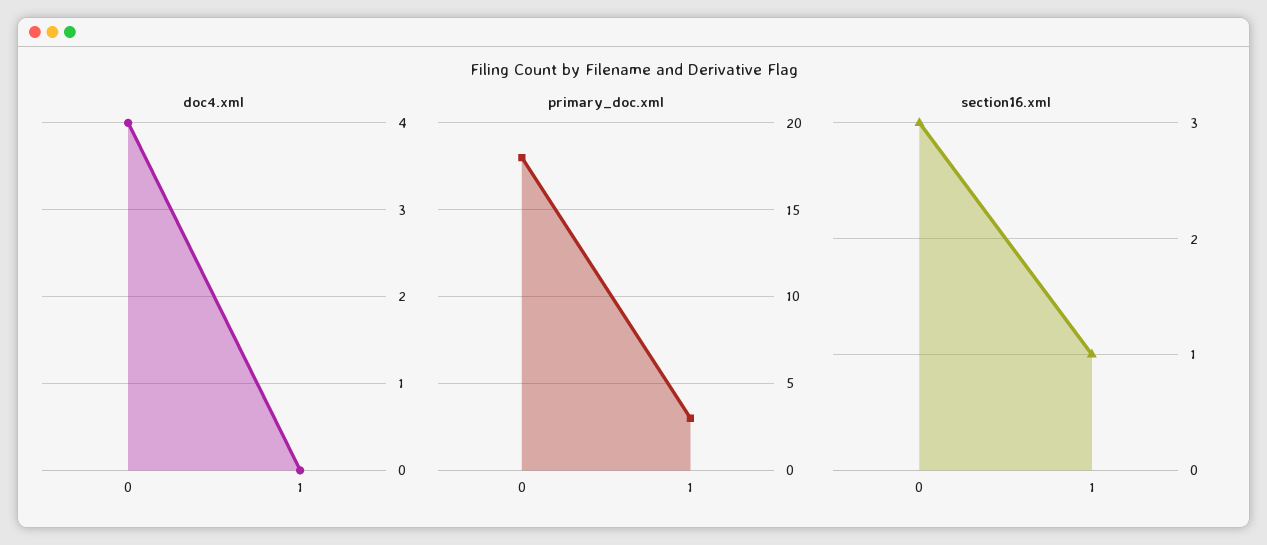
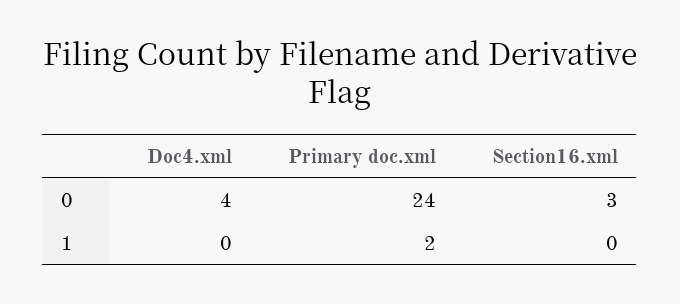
primary_doc.xml, 0: 18 -> 24
primary_doc.xml, 1: 3 -> 2
section16.xml, 1: 1 -> 0

